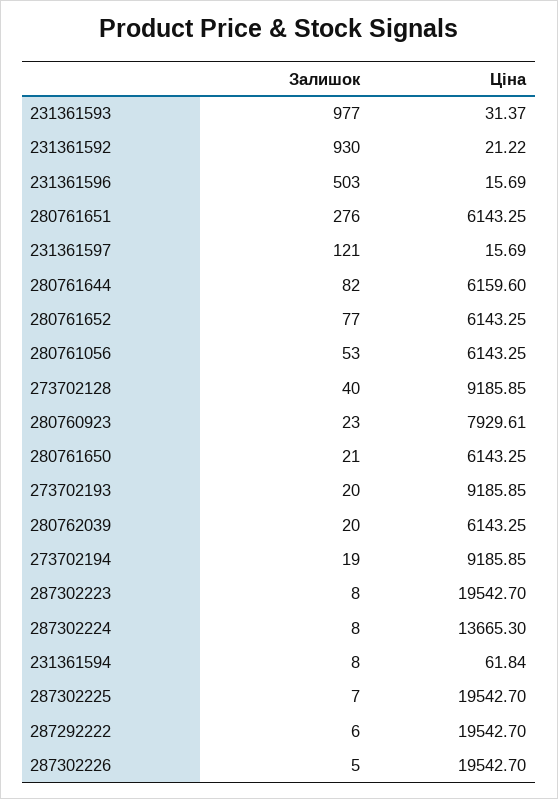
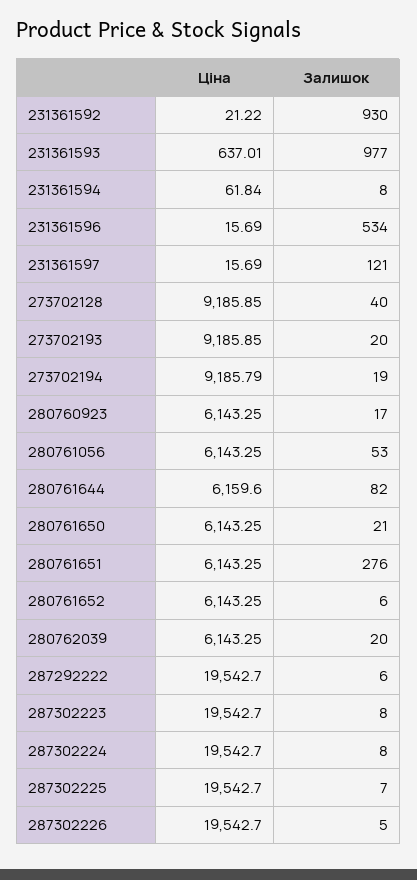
Ціна, 231361593: 31.37 -> 637.01
Залишок, 231361596: 503 -> 534
Залишок, 280761652: 77 -> 6
Залишок, 280760923: 23 -> 17
Ціна, 280760923: 7929.61 -> 6143.25
Ціна, 273702194: 9185.85 -> 9185.79
Ціна, 287302224: 13665.3 -> 19542.7

